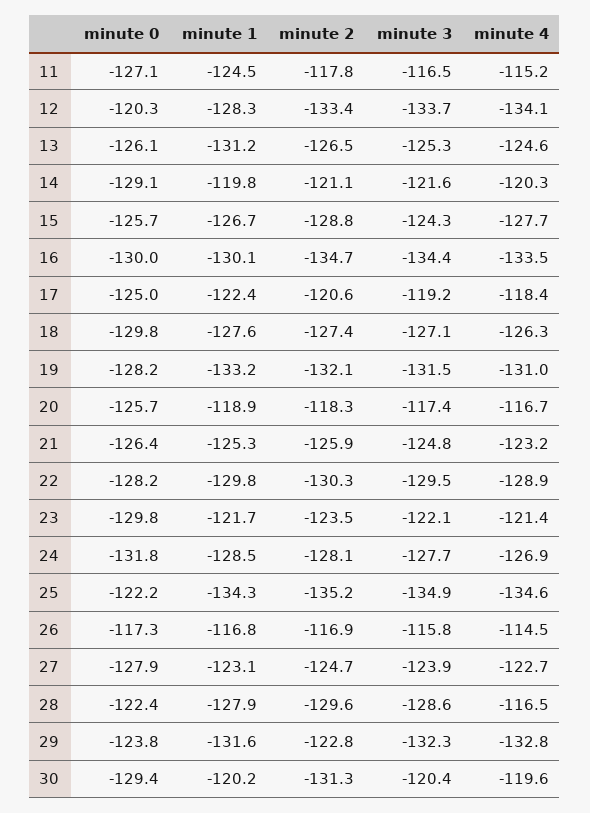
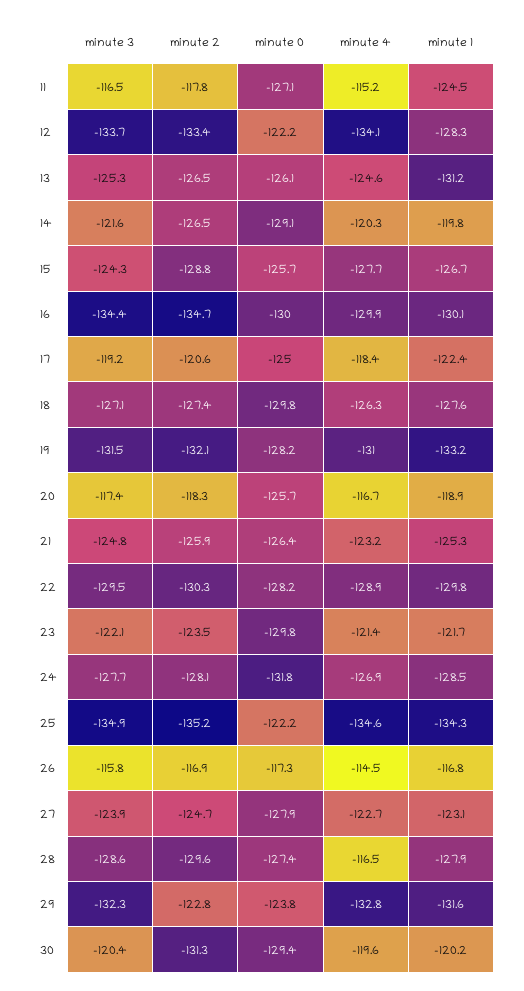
minute 0, 12: -120.3 -> -122.2
minute 2, 14: -121.1 -> -126.5
minute 4, 16: -133.5 -> -129.9
minute 0, 28: -122.4 -> -127.4

